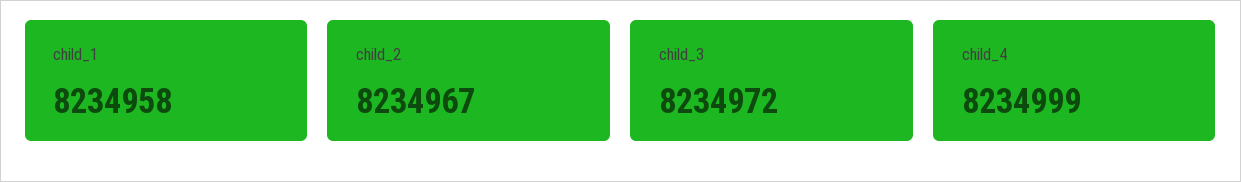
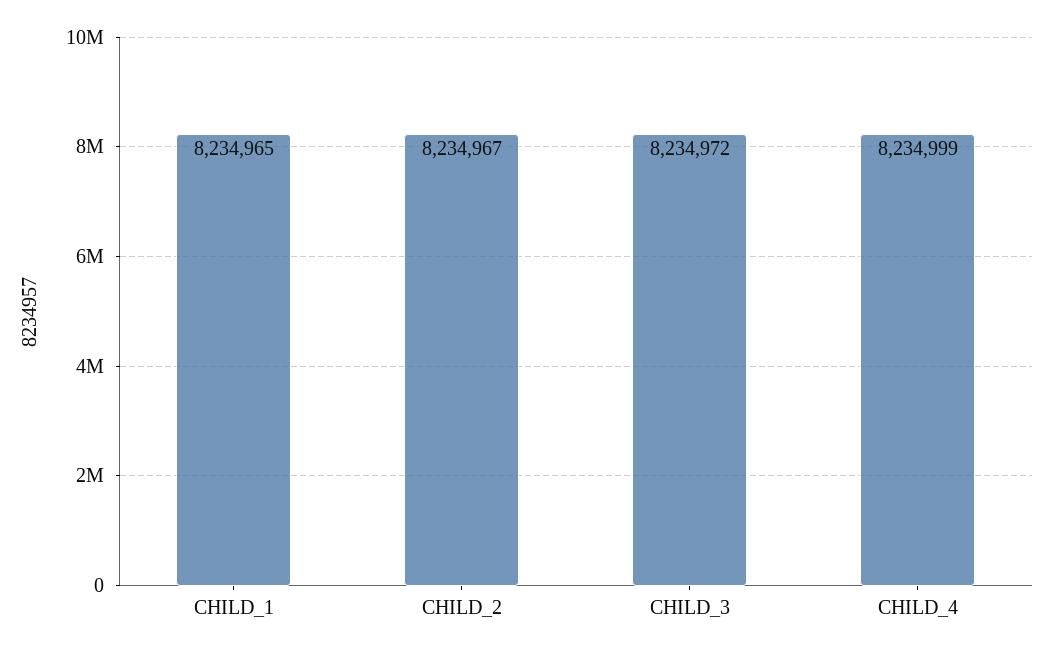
child_1: 8234958 -> 8234965

